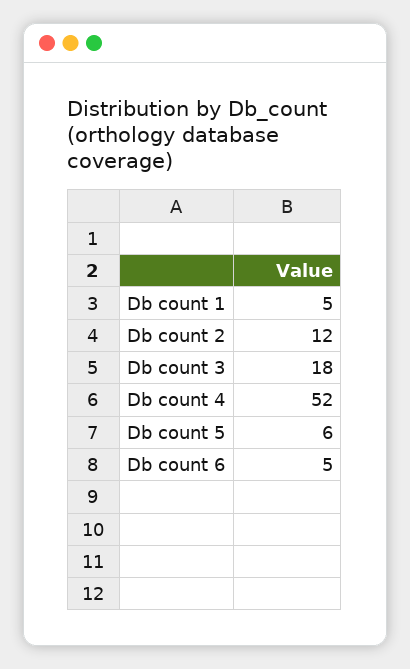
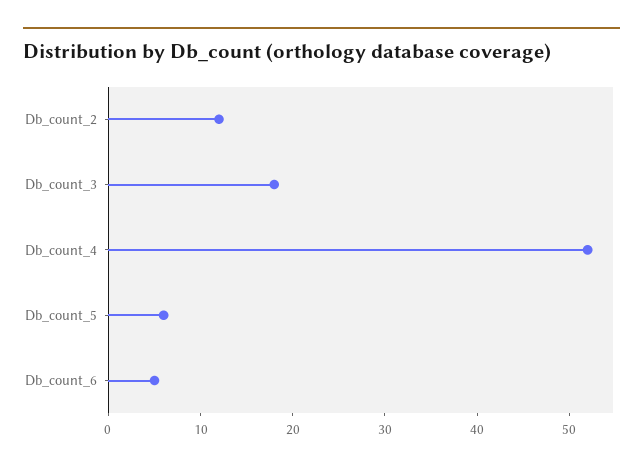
Db count 1: 5 -> none

